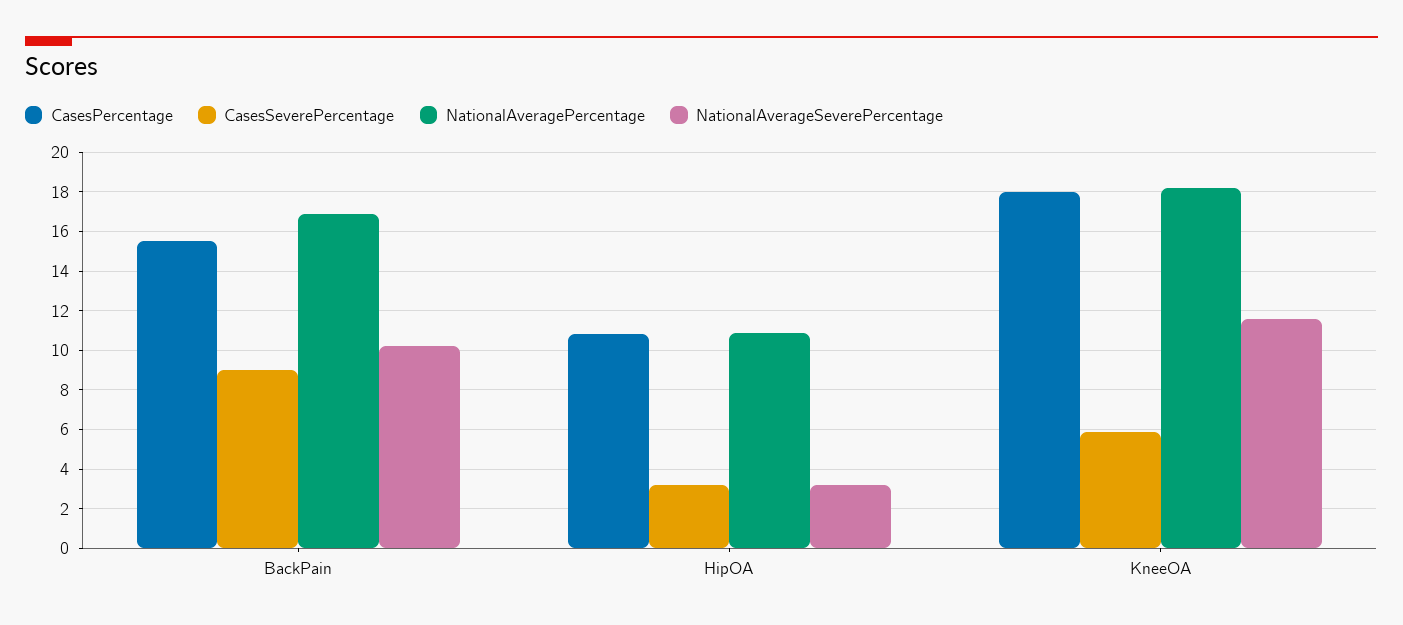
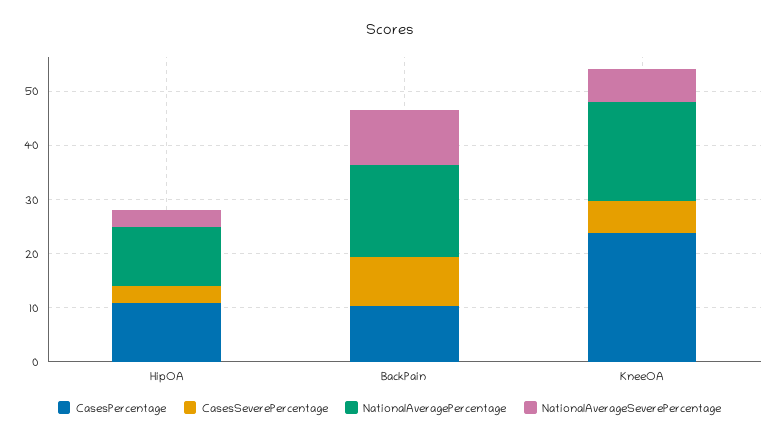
CasesPercentage, BackPain: 15.5 -> 10
CasesPercentage, KneeOA: 18 -> 24
NationalAverageSeverePercentage, KneeOA: 11.5 -> 6

